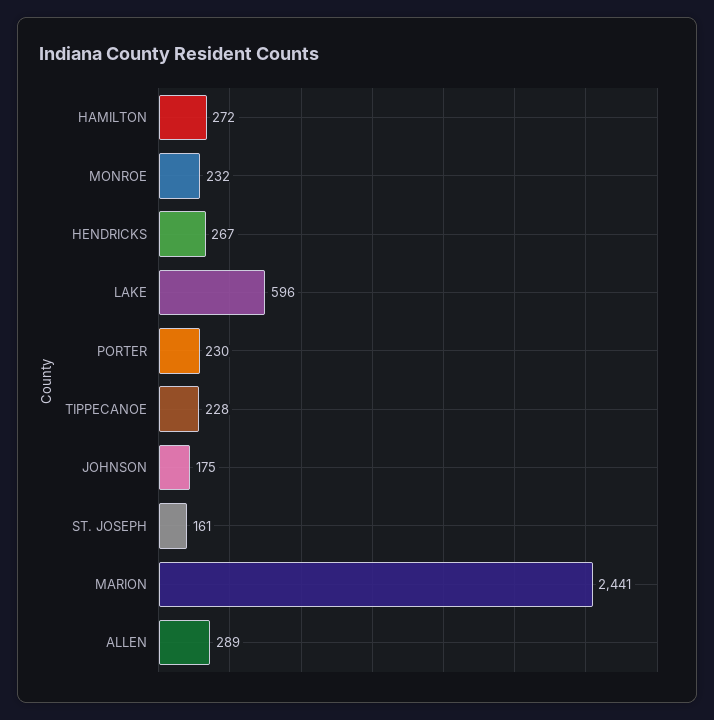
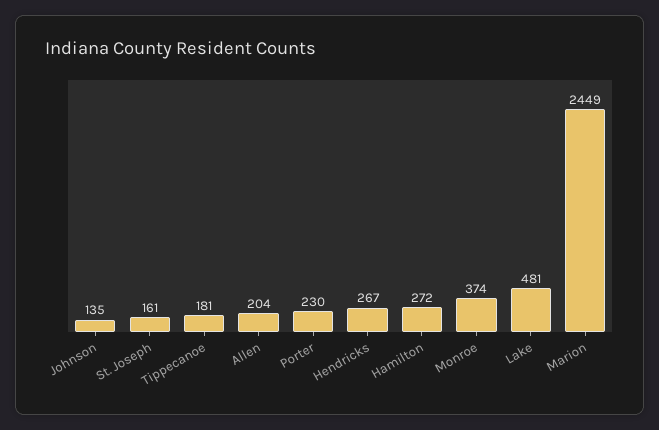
MONROE: 232 -> 374
LAKE: 596 -> 481
TIPPECANOE: 228 -> 181
JOHNSON: 175 -> 135
MARION: 2441 -> 2449
ALLEN: 289 -> 204

